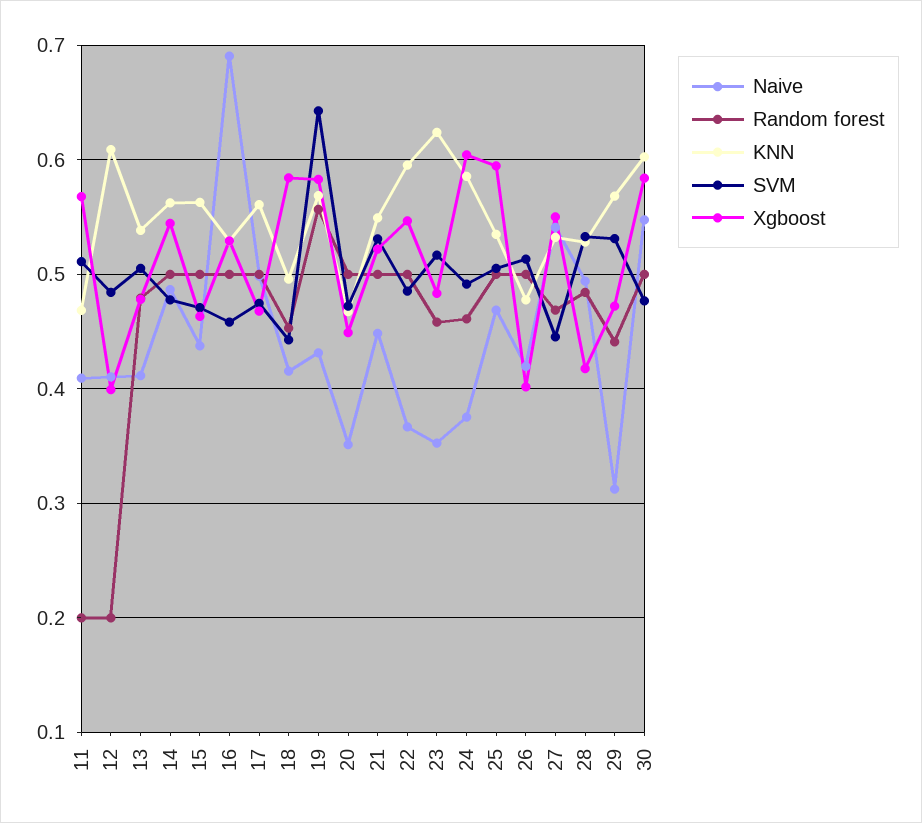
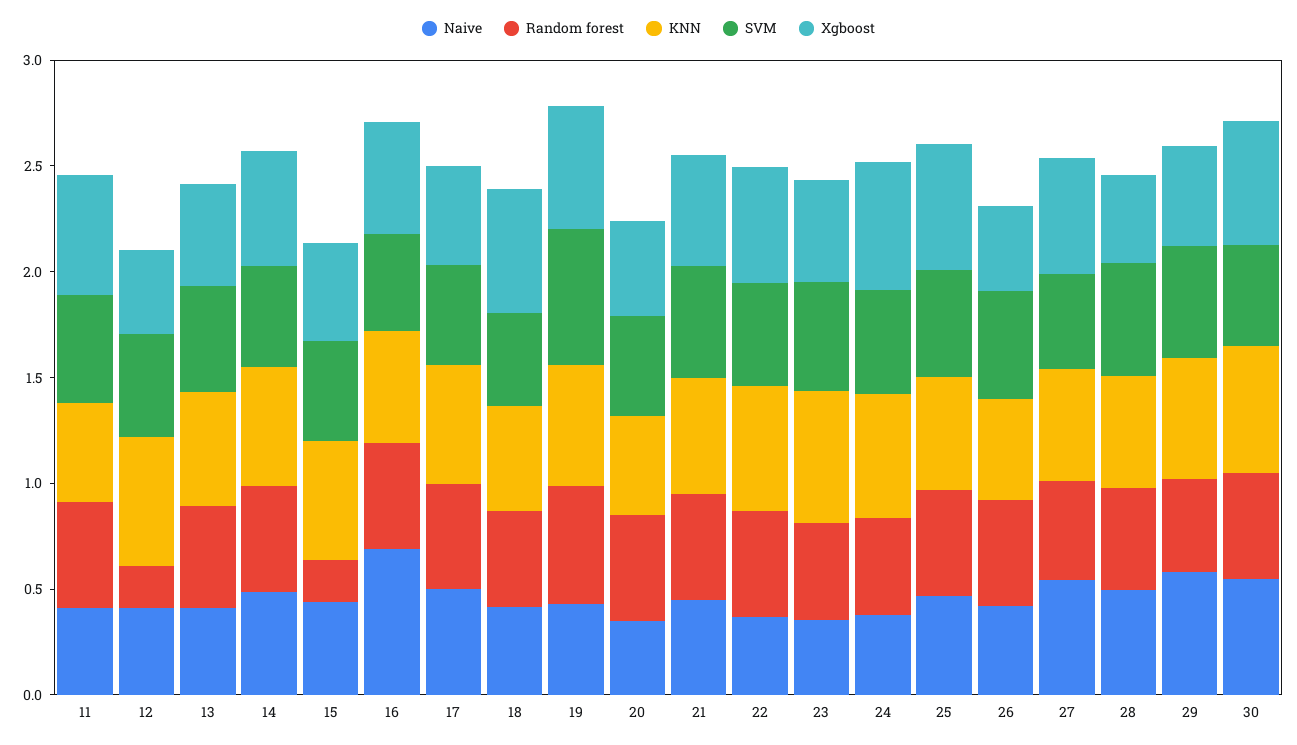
Random forest, 11: 0.2 -> 0.5
Random forest, 15: 0.5 -> 0.2
Naive, 29: 0.31 -> 0.6

